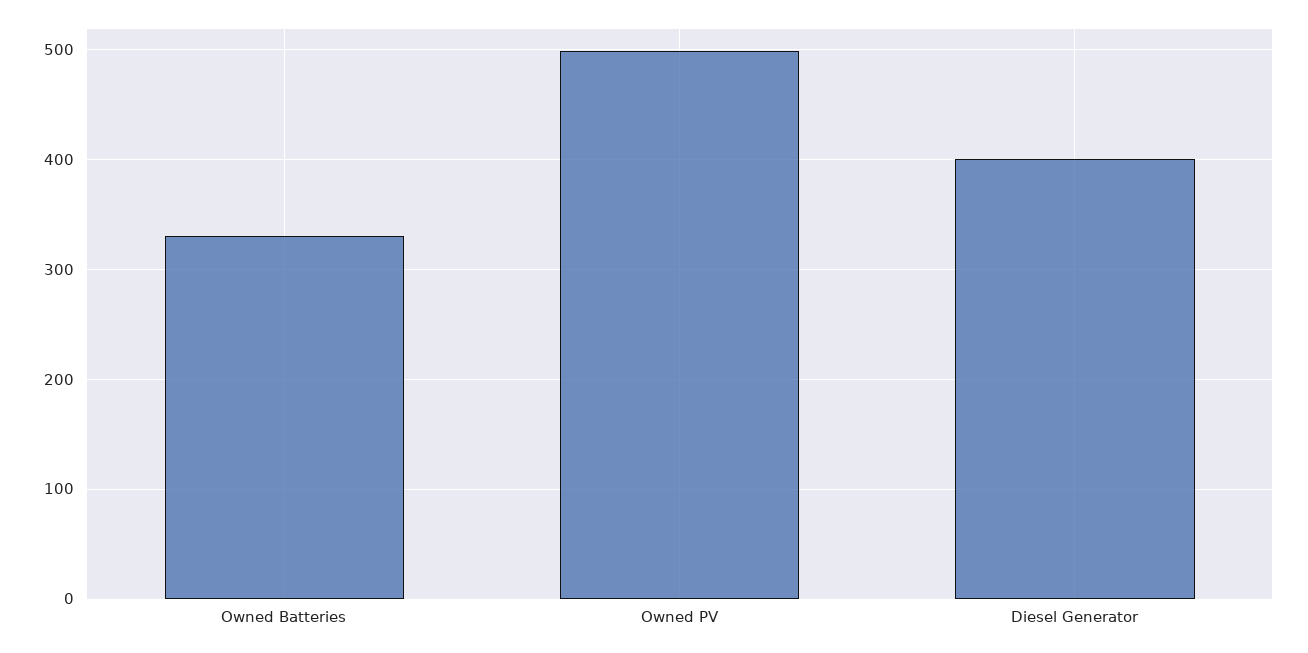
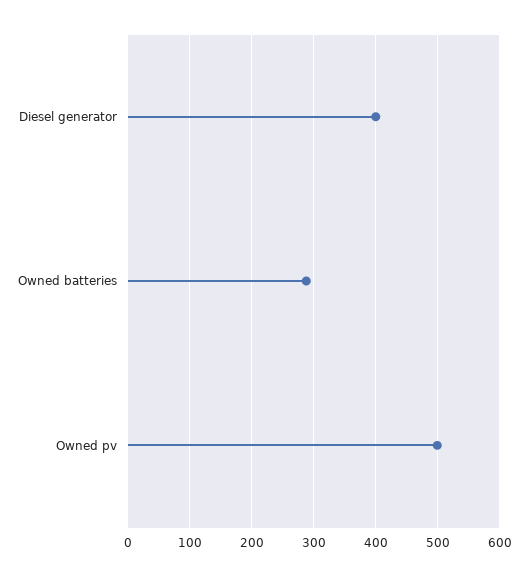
Owned Batteries: 330 -> 290

